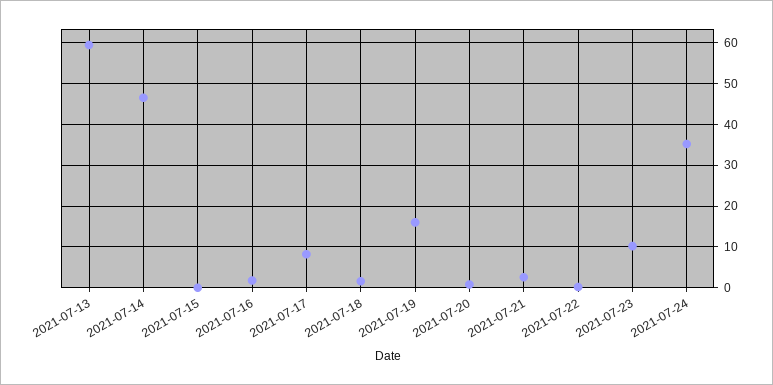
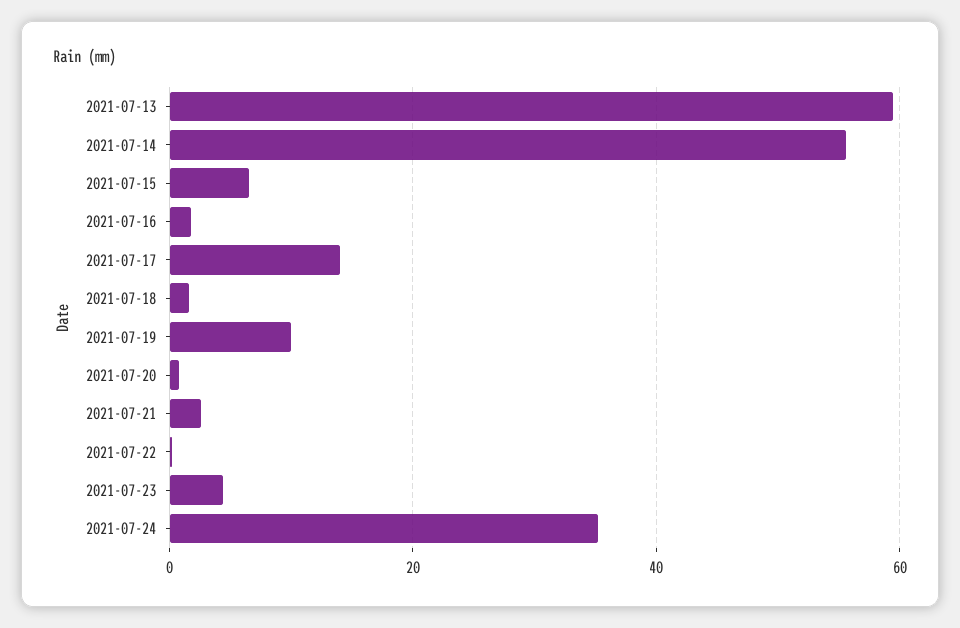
2021-07-14: 46 -> 56
2021-07-15: 0 -> 6
2021-07-17: 8 -> 14
2021-07-19: 16 -> 10
2021-07-23: 10 -> 4

